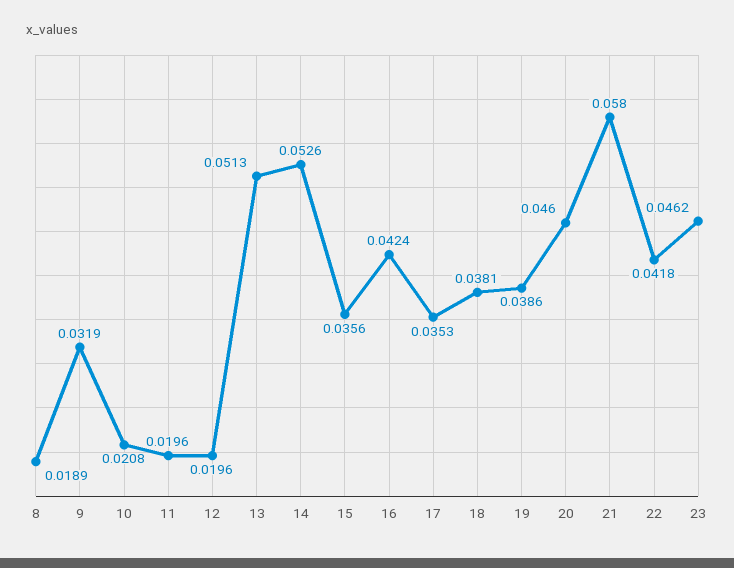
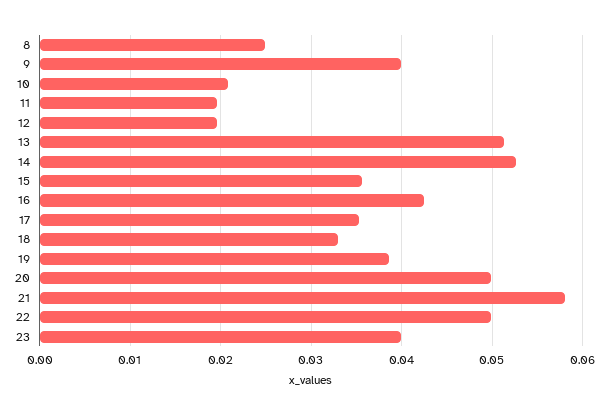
8: 0.0189 -> 0.025
9: 0.0319 -> 0.04
18: 0.0381 -> 0.033
20: 0.046 -> 0.05
22: 0.0418 -> 0.05
23: 0.0462 -> 0.04

